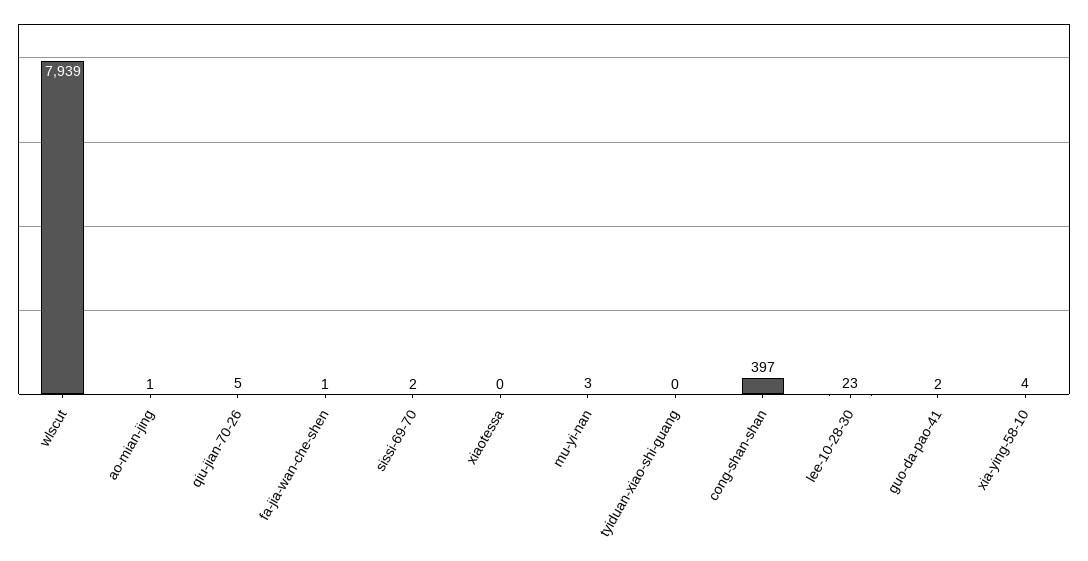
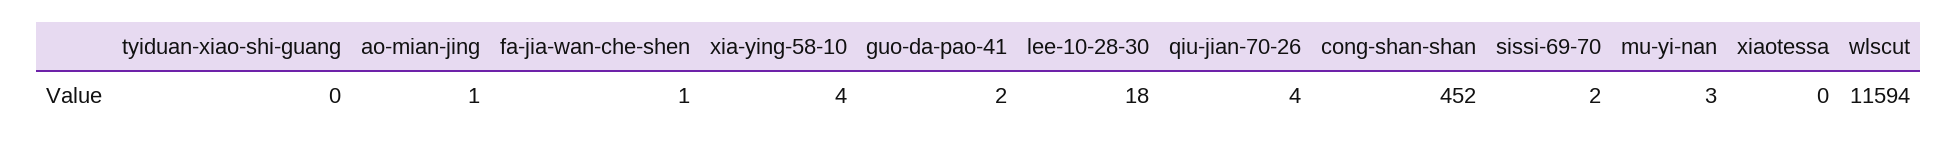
wlscut: 7939 -> 11594
qiu-jian-70-26: 5 -> 4
cong-shan-shan: 397 -> 452
lee-10-28-30: 23 -> 18

